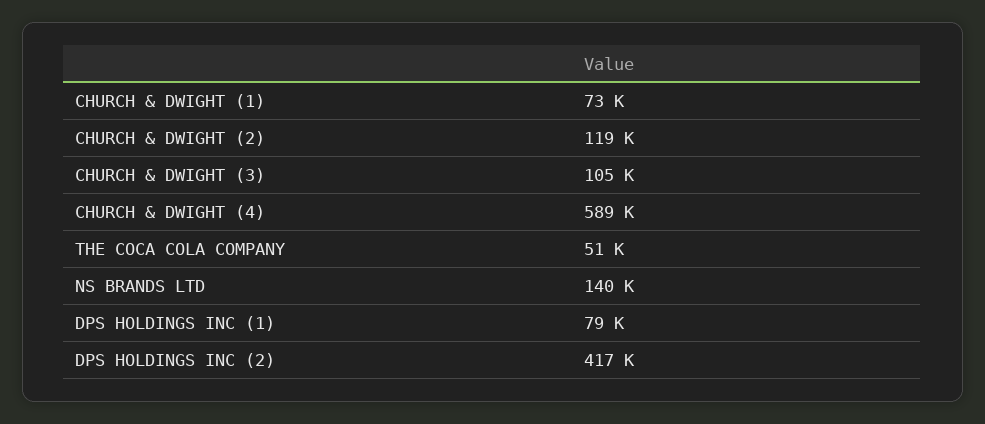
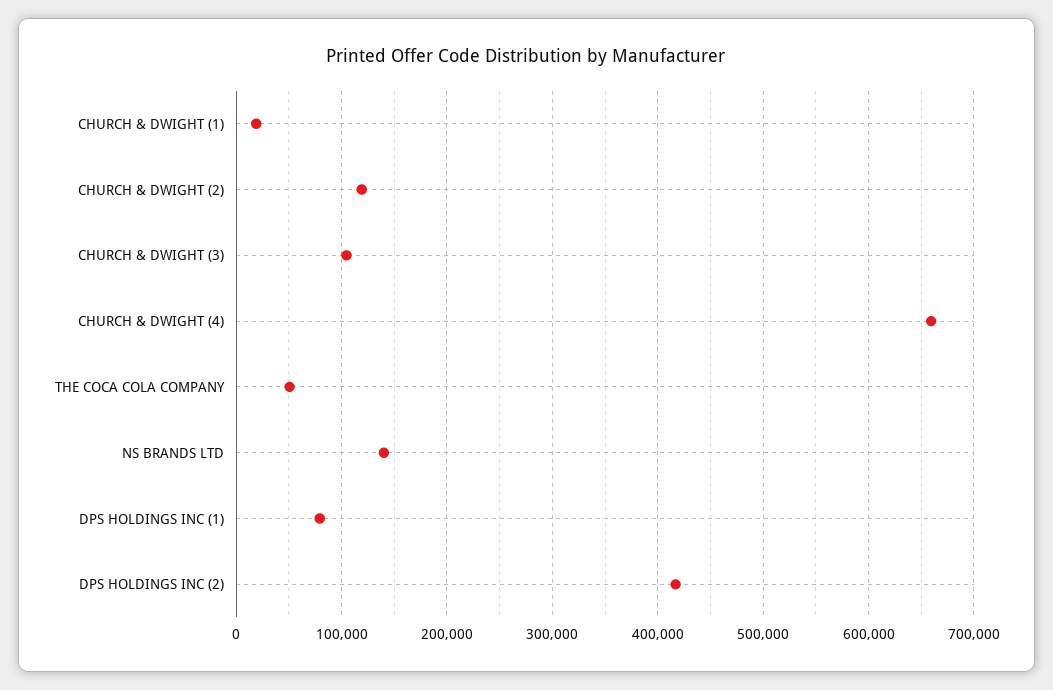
CHURCH & DWIGHT (1): 73000 -> 20000
CHURCH & DWIGHT (4): 589000 -> 660000

